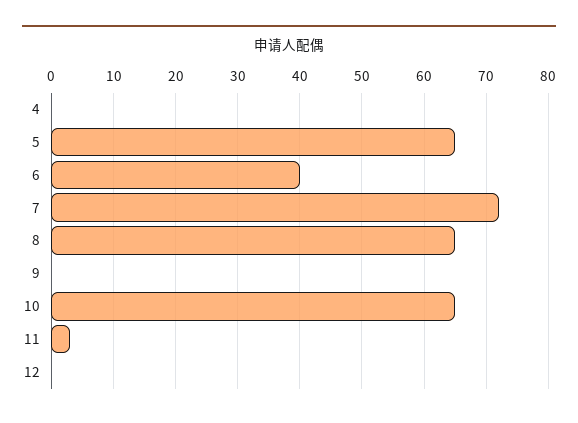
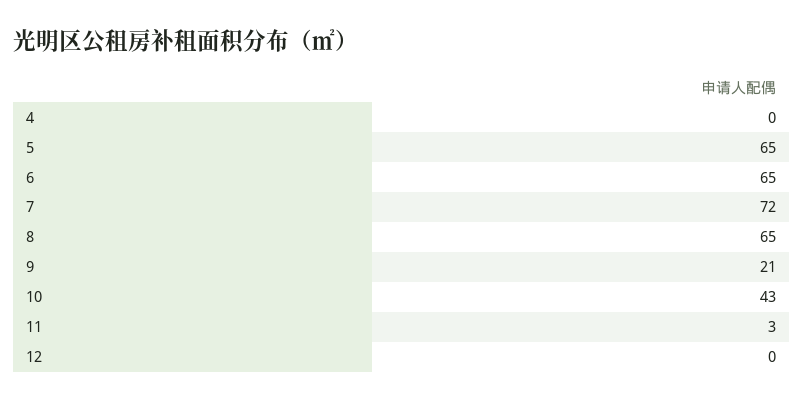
6: 40 -> 65
9: 0 -> 21
10: 65 -> 43

